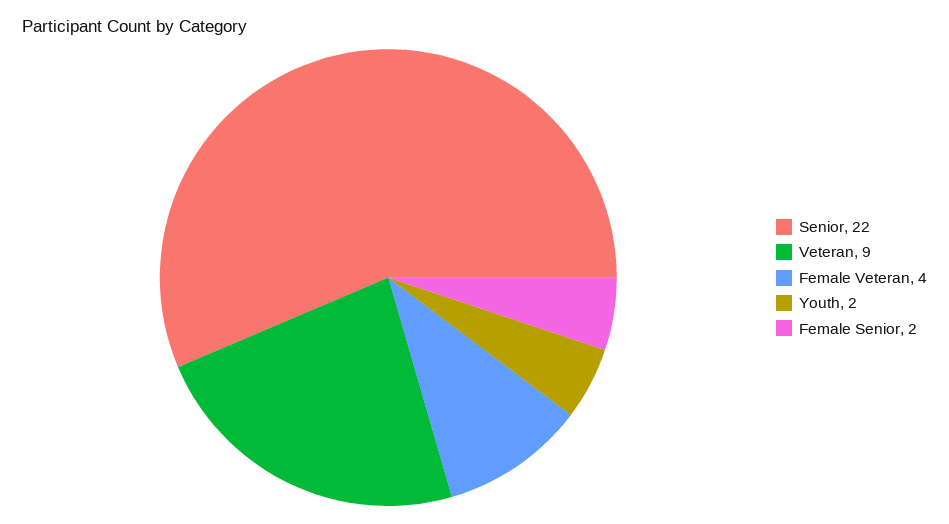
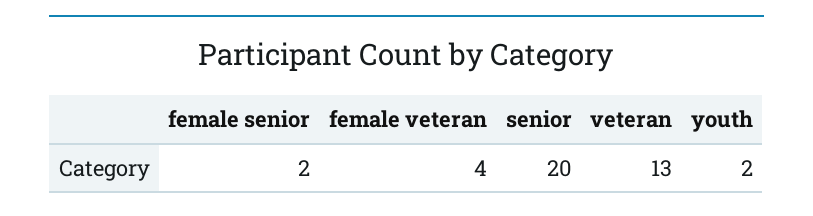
Senior: 22 -> 20
Veteran: 9 -> 13

